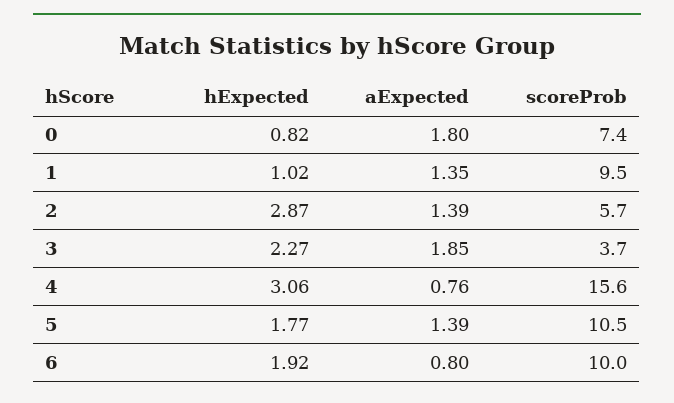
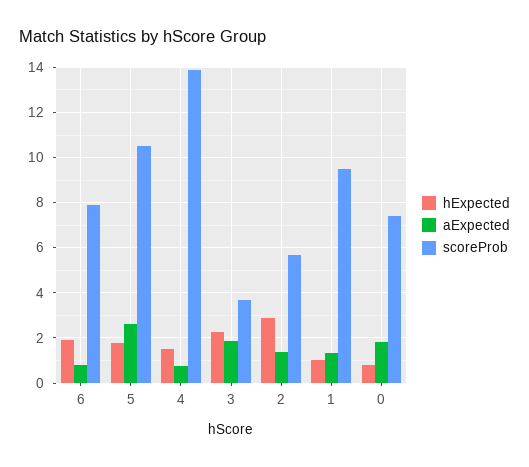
hExpected, 4: 3.06 -> 1.5
scoreProb, 4: 15.6 -> 14
aExpected, 5: 1.39 -> 2.5
scoreProb, 6: 10 -> 8

